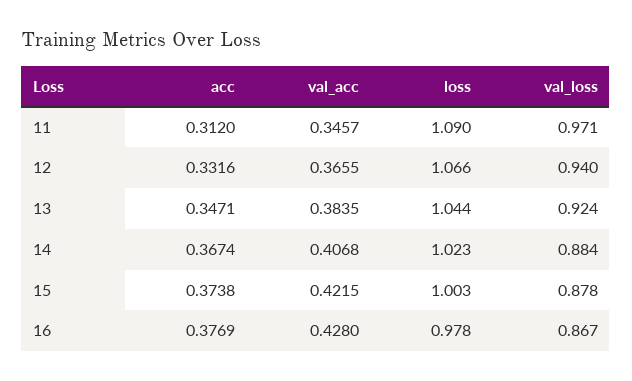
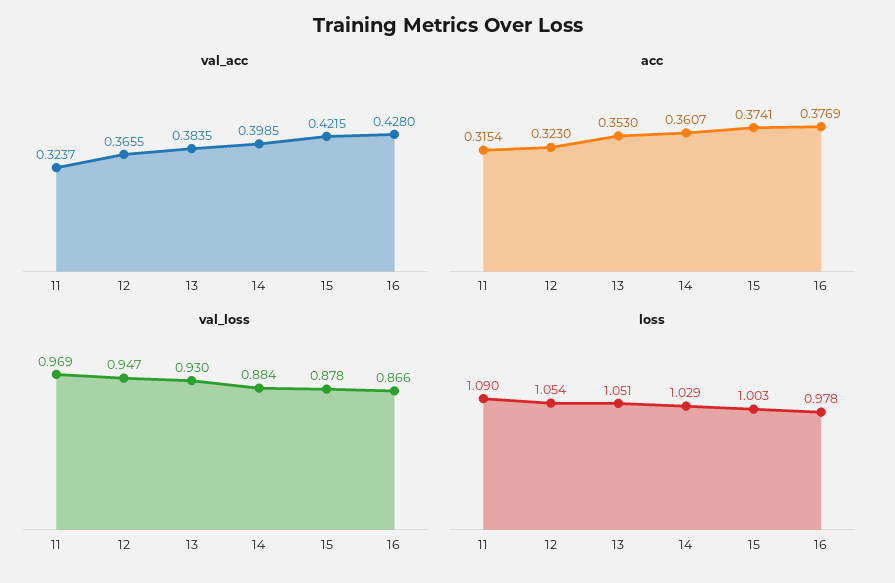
acc, 11: 0.312 -> 0.3154
val_acc, 11: 0.3457 -> 0.3237
val_loss, 11: 0.971 -> 0.969
acc, 12: 0.3316 -> 0.323
loss, 12: 1.066 -> 1.054
val_loss, 12: 0.94 -> 0.947
acc, 13: 0.3471 -> 0.353
loss, 13: 1.044 -> 1.051
val_loss, 13: 0.924 -> 0.93
acc, 14: 0.3674 -> 0.3607
val_acc, 14: 0.4068 -> 0.3985
loss, 14: 1.023 -> 1.029
acc, 15: 0.3738 -> 0.3741
val_loss, 16: 0.867 -> 0.866

